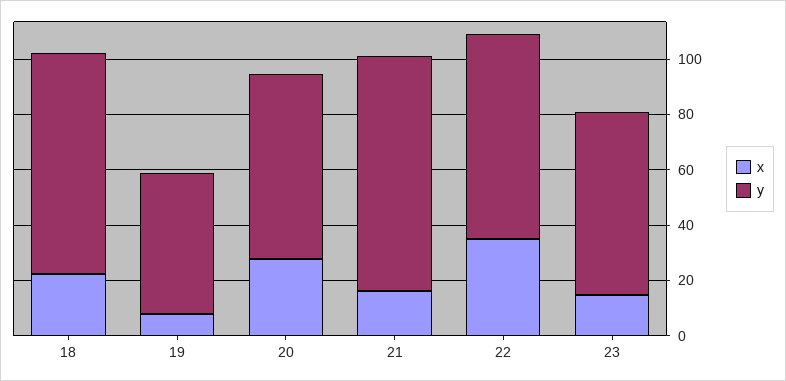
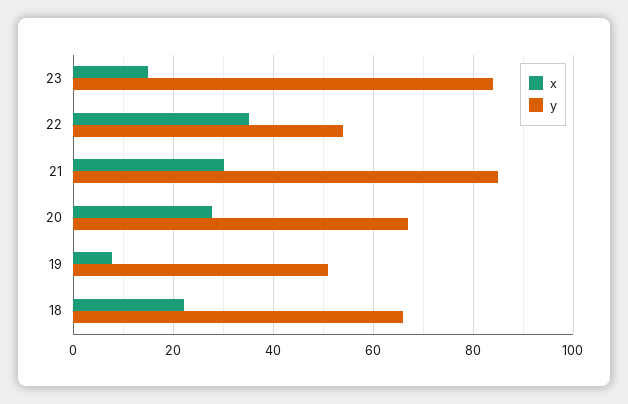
y, 18: 80 -> 66
x, 21: 15 -> 30
y, 22: 75 -> 54
y, 23: 65 -> 84

